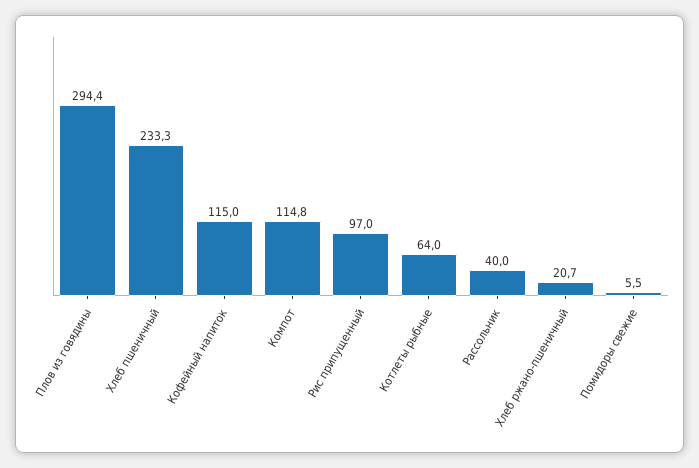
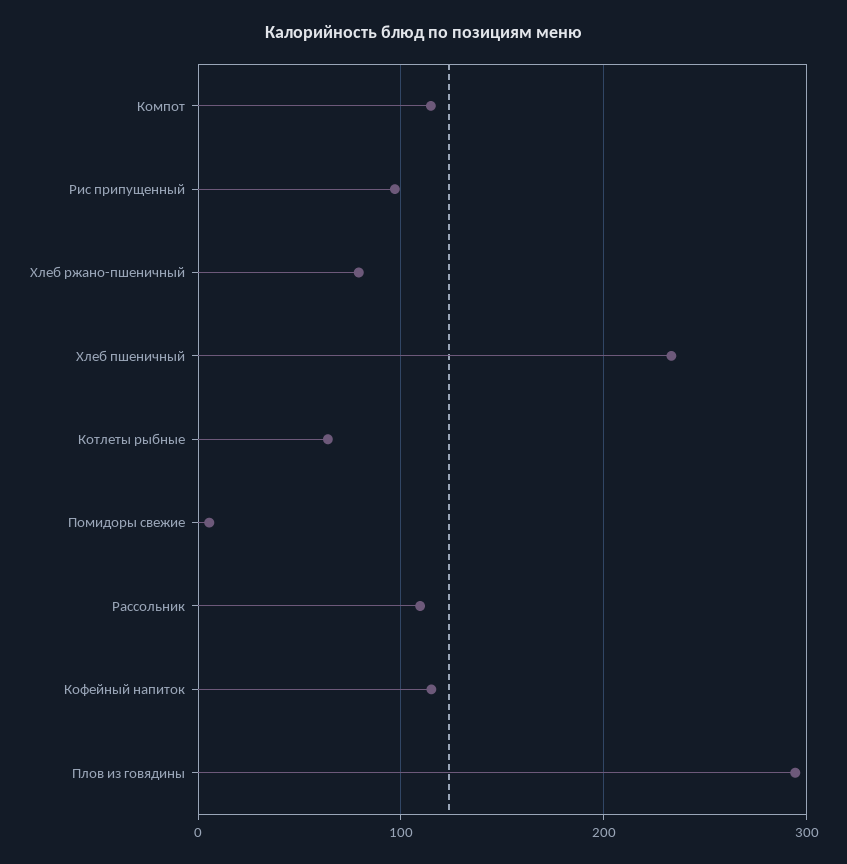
Рассольник: 40 -> 110
Хлеб ржано-пшеничный: 20.7 -> 80

